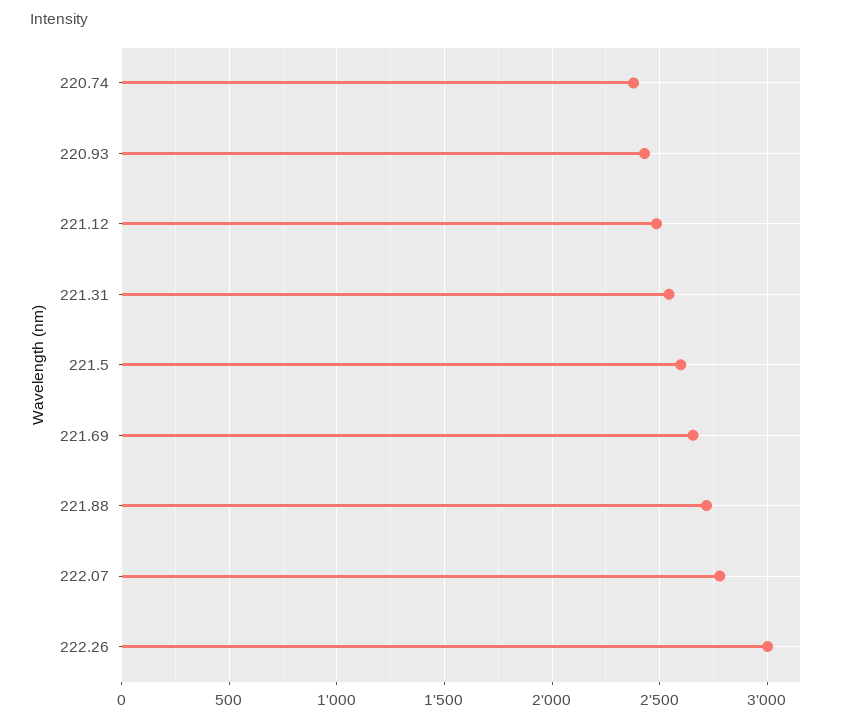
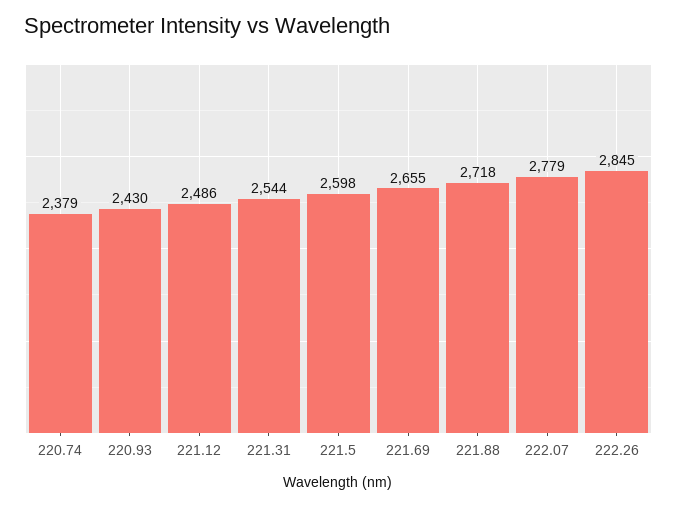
222.26: 3000 -> 2845

